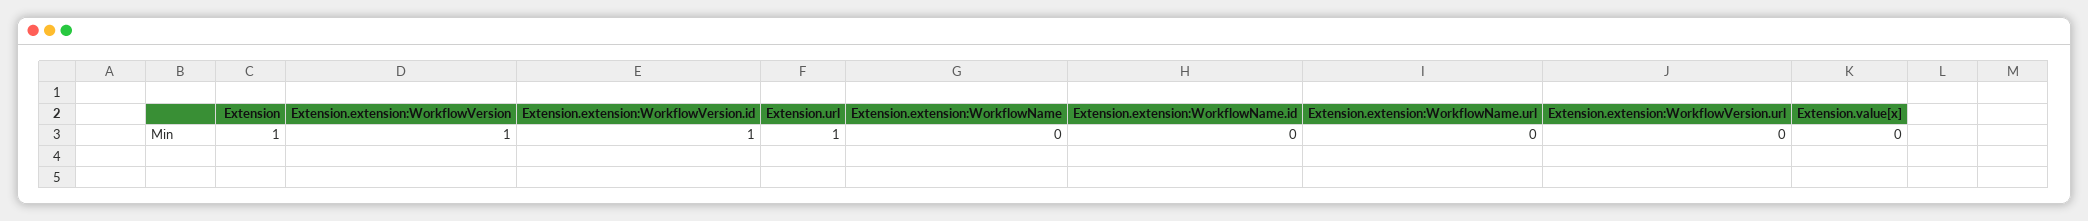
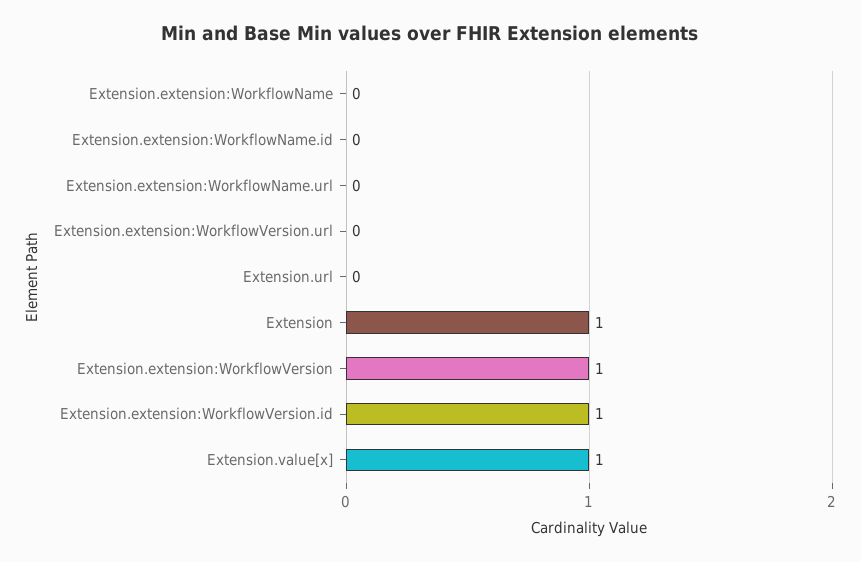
Extension.url: 1 -> 0
Extension.value[x]: 0 -> 1

